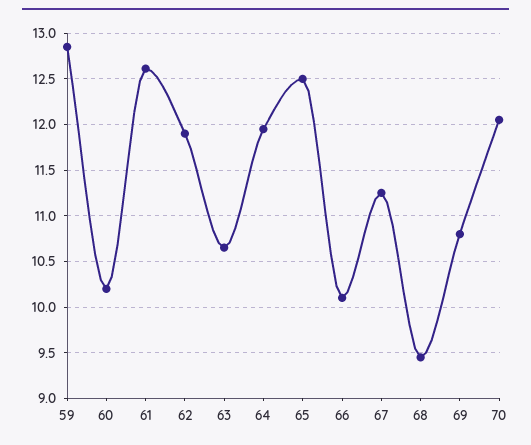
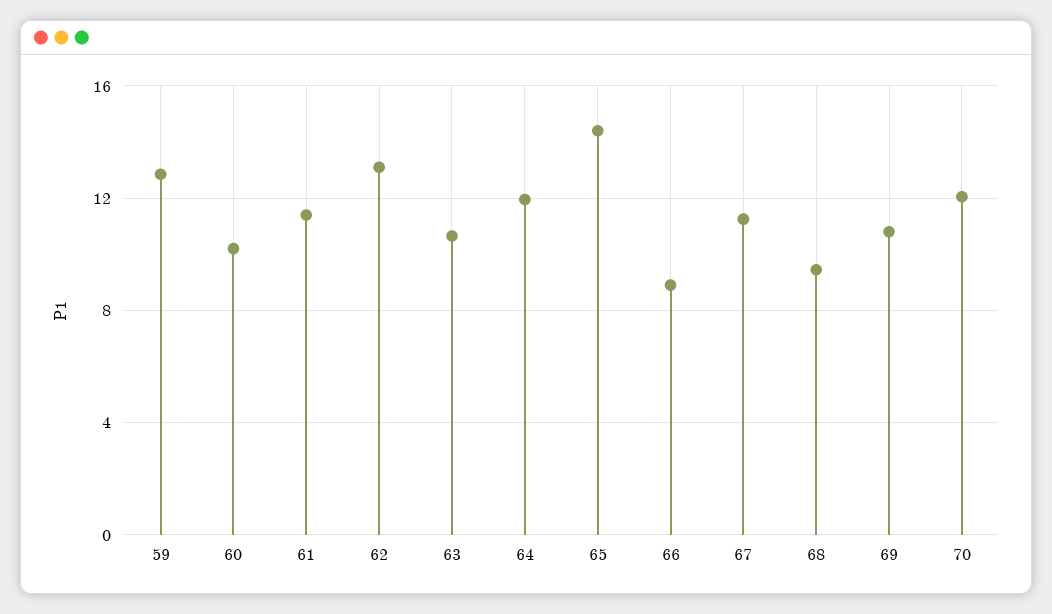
61: 12.6 -> 11.5
62: 11.9 -> 13
65: 12.5 -> 14.5
66: 10.1 -> 9

